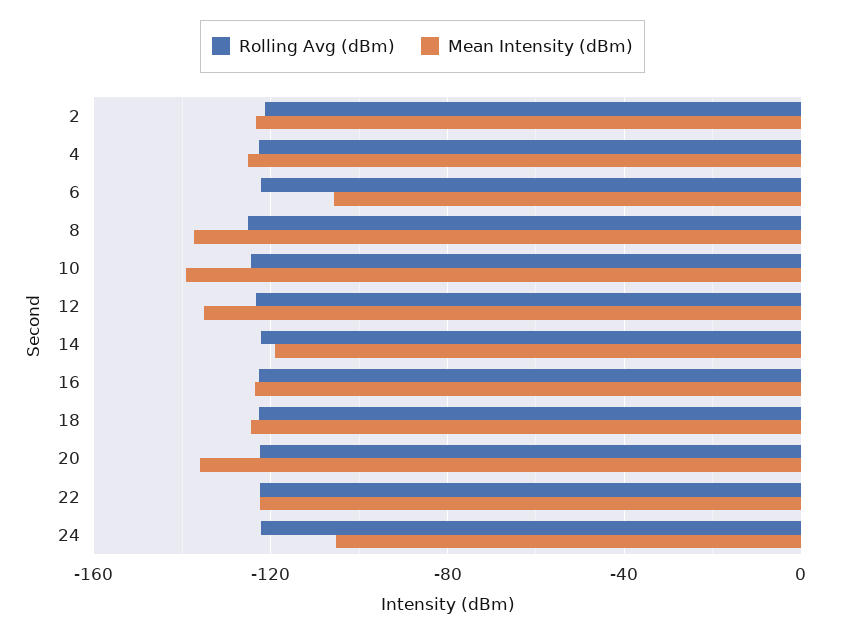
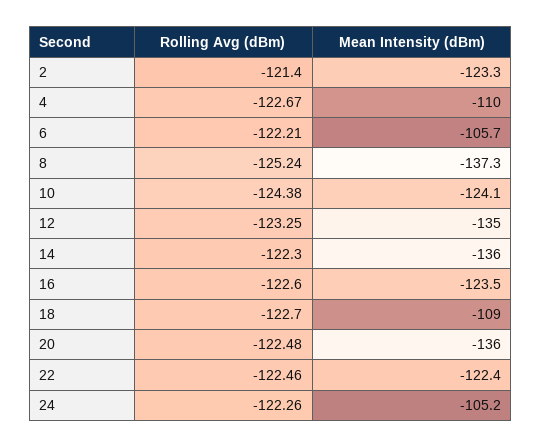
Mean Intensity (dBm), 4: -125 -> -110
Mean Intensity (dBm), 10: -140 -> -124.1
Mean Intensity (dBm), 14: -120 -> -136
Mean Intensity (dBm), 18: -125 -> -109

